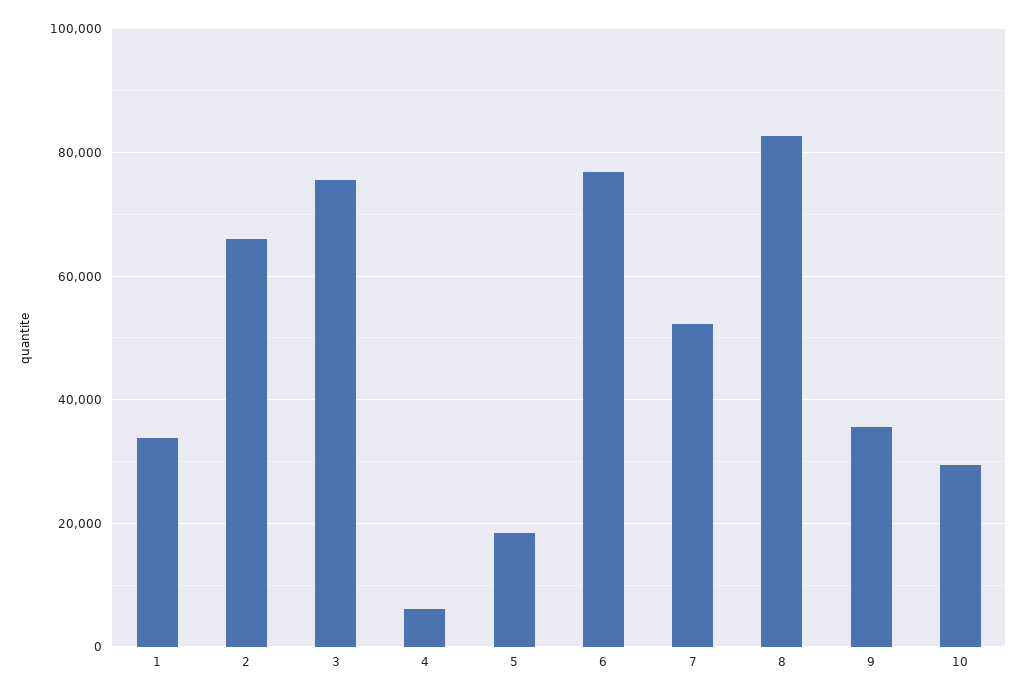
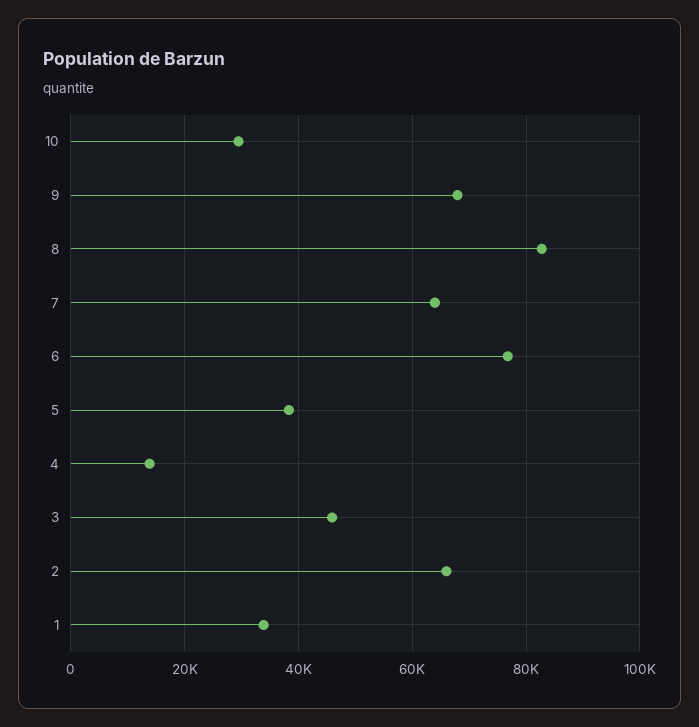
3: 76000 -> 46000
4: 6000 -> 14000
5: 18000 -> 38000
7: 52000 -> 64000
9: 36000 -> 68000

